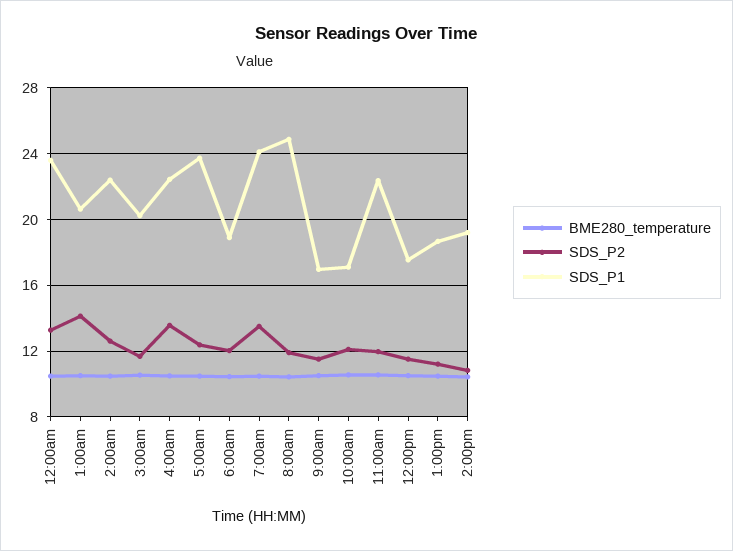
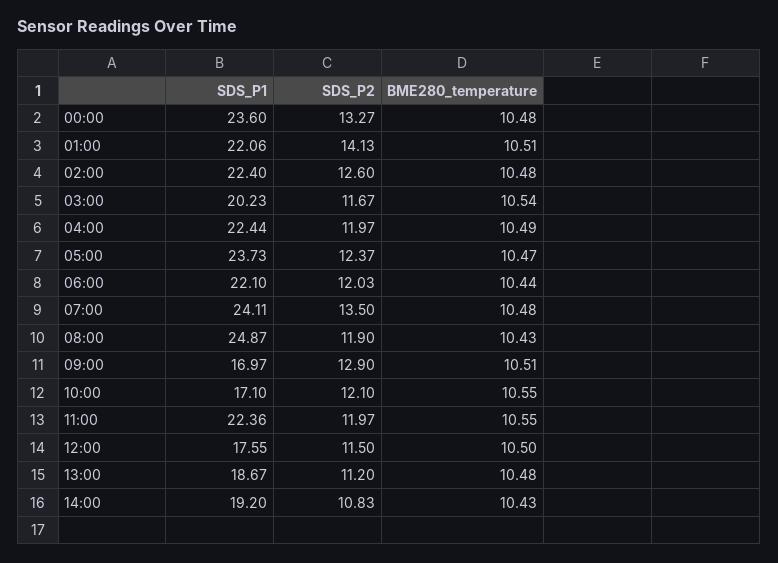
SDS_P1, 1:00am: 20.5 -> 22.06
SDS_P2, 4:00am: 13.5 -> 11.97
SDS_P1, 6:00am: 19 -> 22.1
SDS_P2, 9:00am: 11.5 -> 12.9

